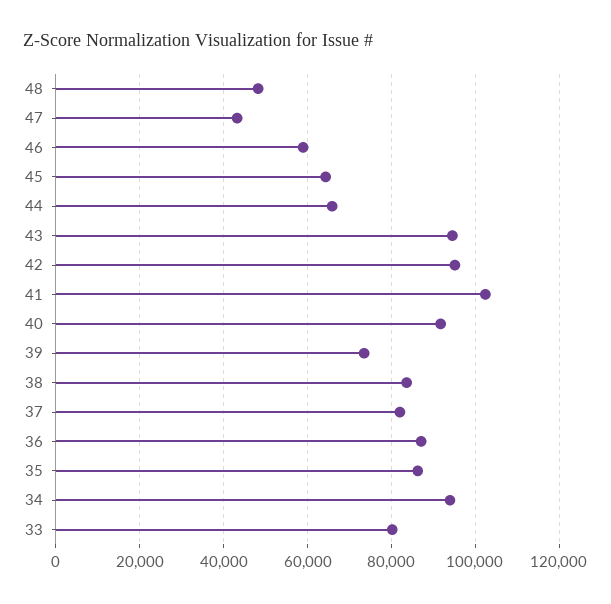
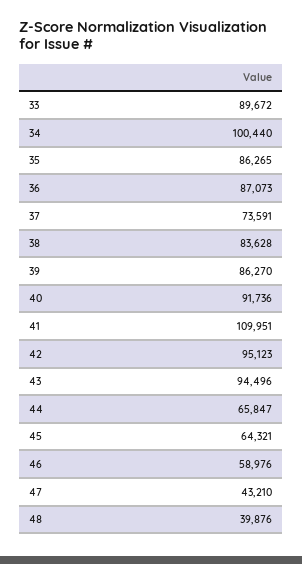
48: 48000 -> 39876
41: 102000 -> 109951
39: 74000 -> 86270
37: 82000 -> 73591
34: 94000 -> 100440
33: 80000 -> 89672

